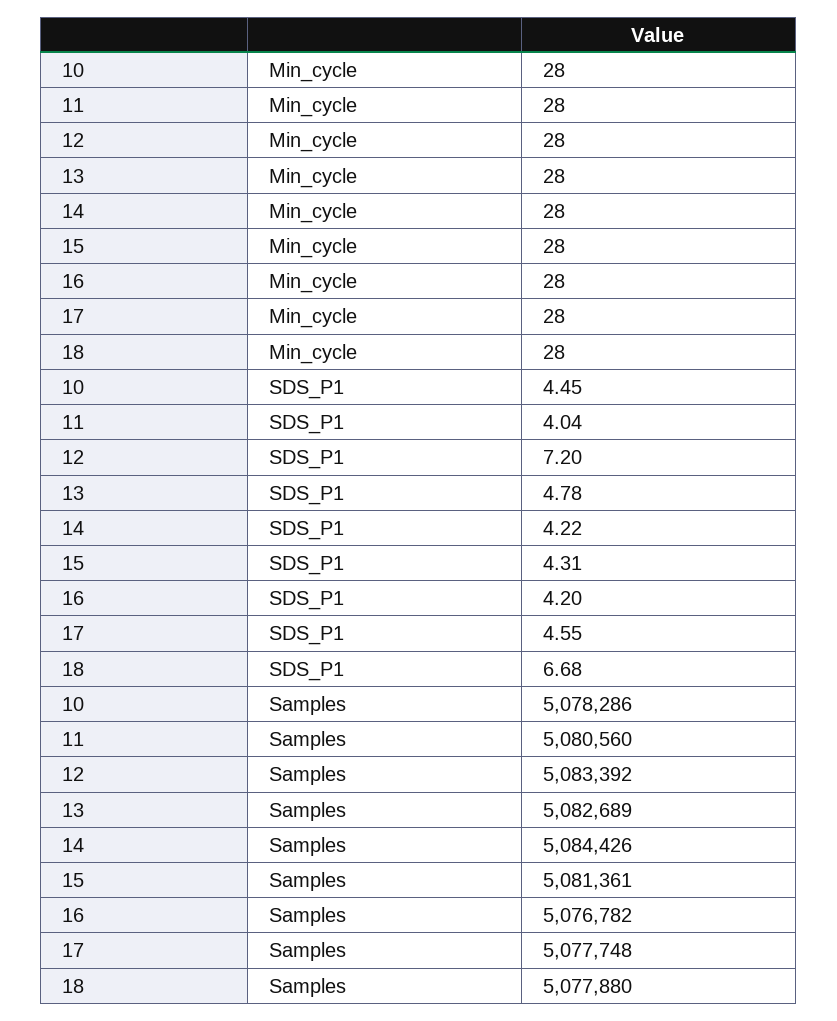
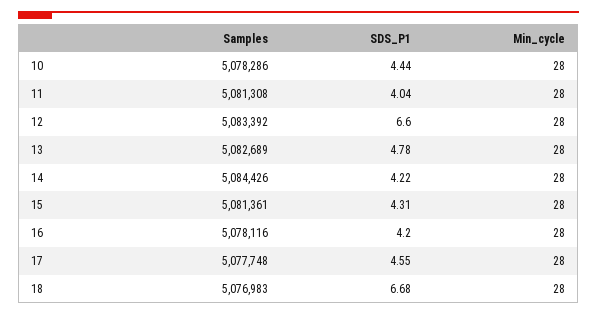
10, SDS_P1: 4.45 -> 4.44
12, SDS_P1: 7.2 -> 6.6
11, Samples: 5080560 -> 5081308
16, Samples: 5076782 -> 5078116
18, Samples: 5077880 -> 5076983

